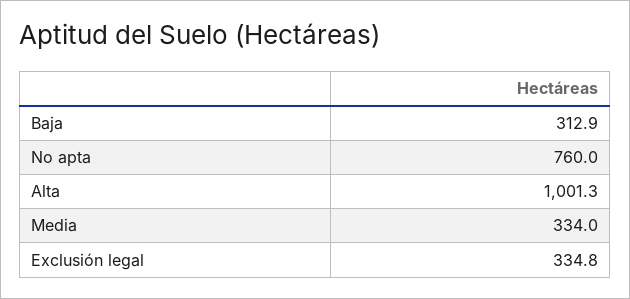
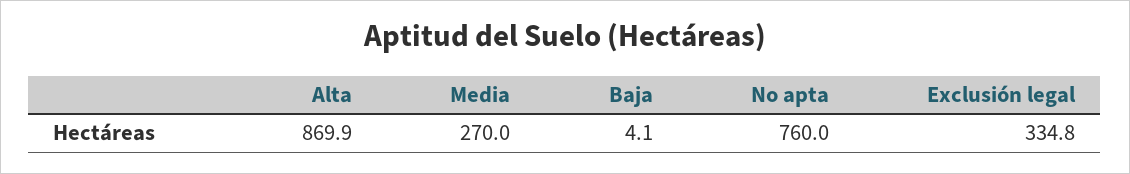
Baja: 312.9 -> 4.1
Alta: 1001.3 -> 869.9
Media: 334 -> 270

